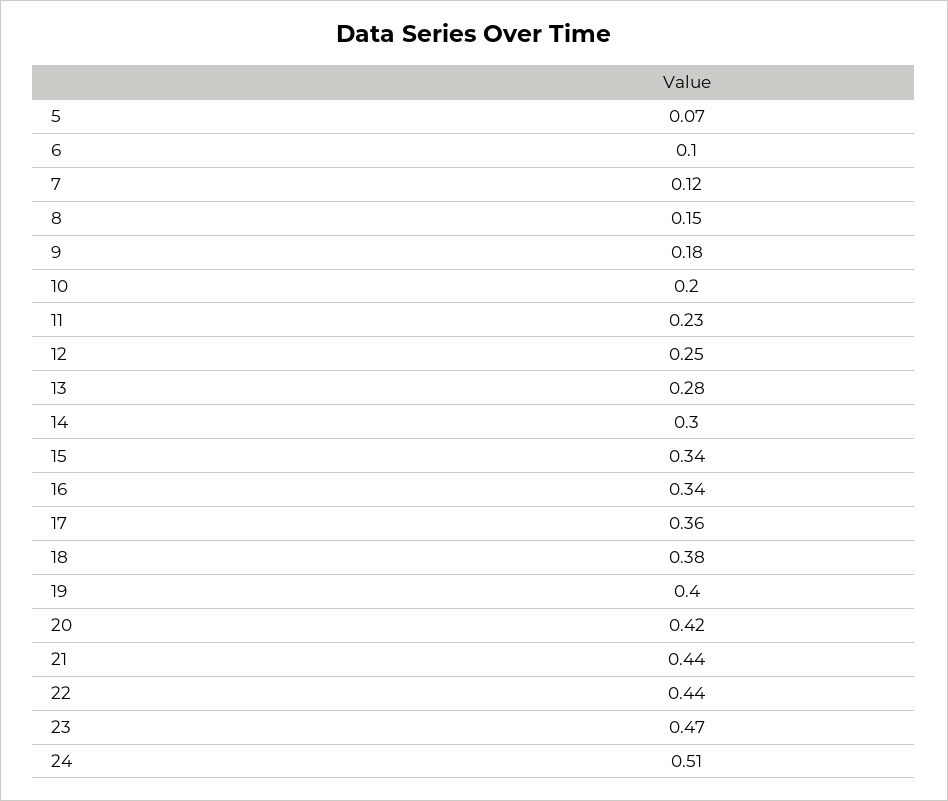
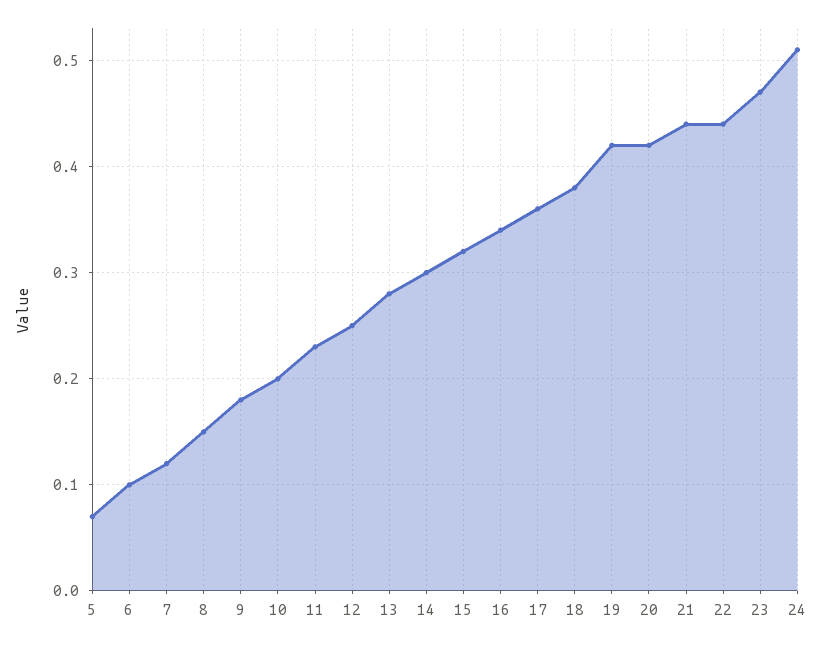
15: 0.34 -> 0.32
19: 0.4 -> 0.42

